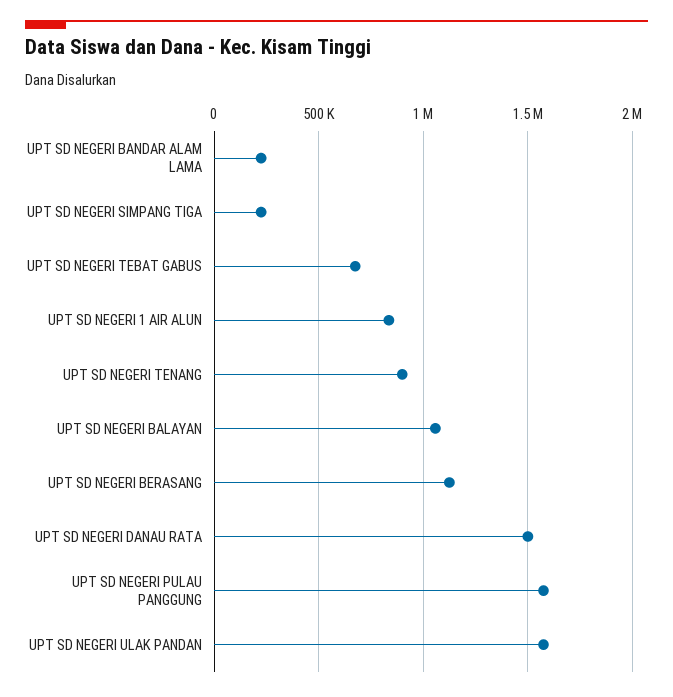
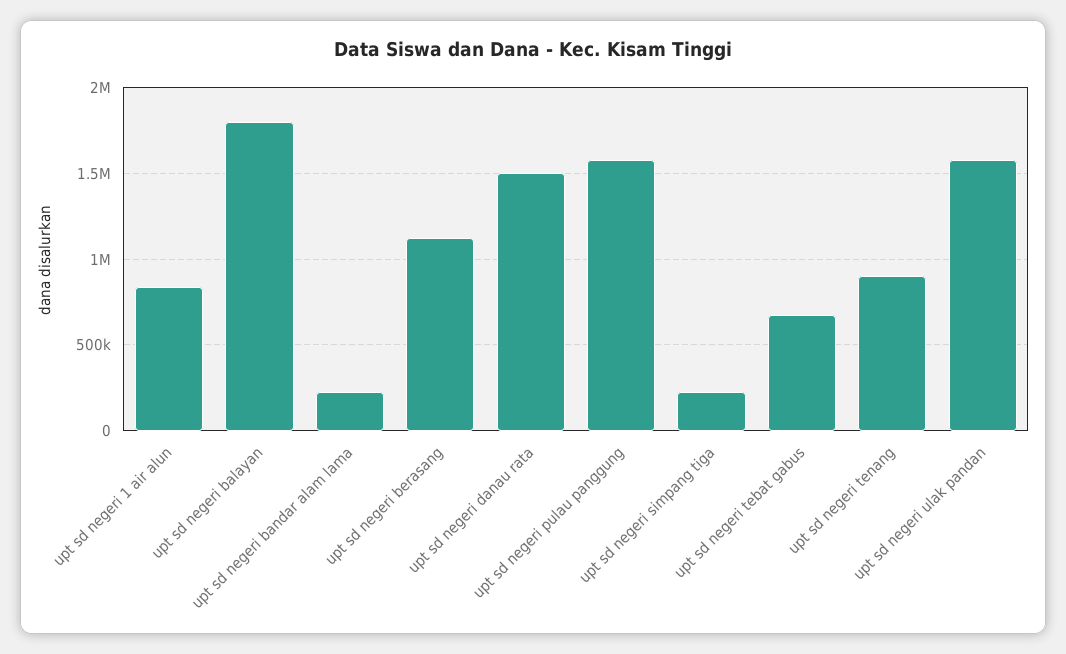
UPT SD NEGERI BALAYAN: 1050000 -> 1800000

